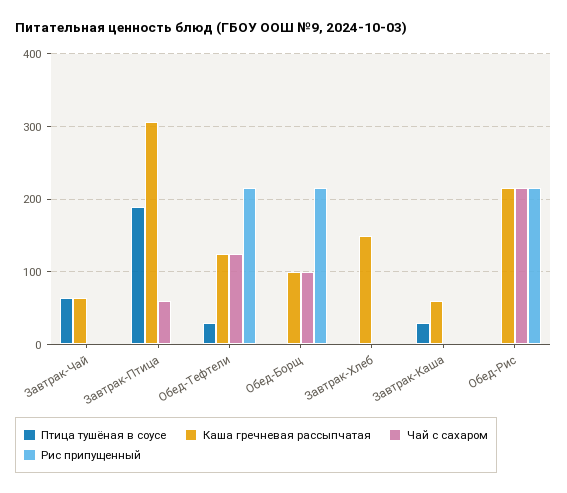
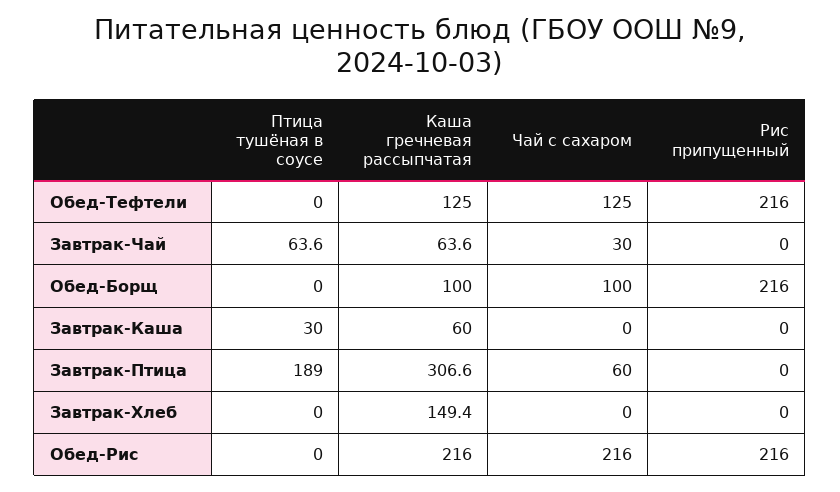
Чай с сахаром, Завтрак-Чай: 0 -> 30
Птица тушёная в соусе, Обед-Тефтели: 30 -> 0

